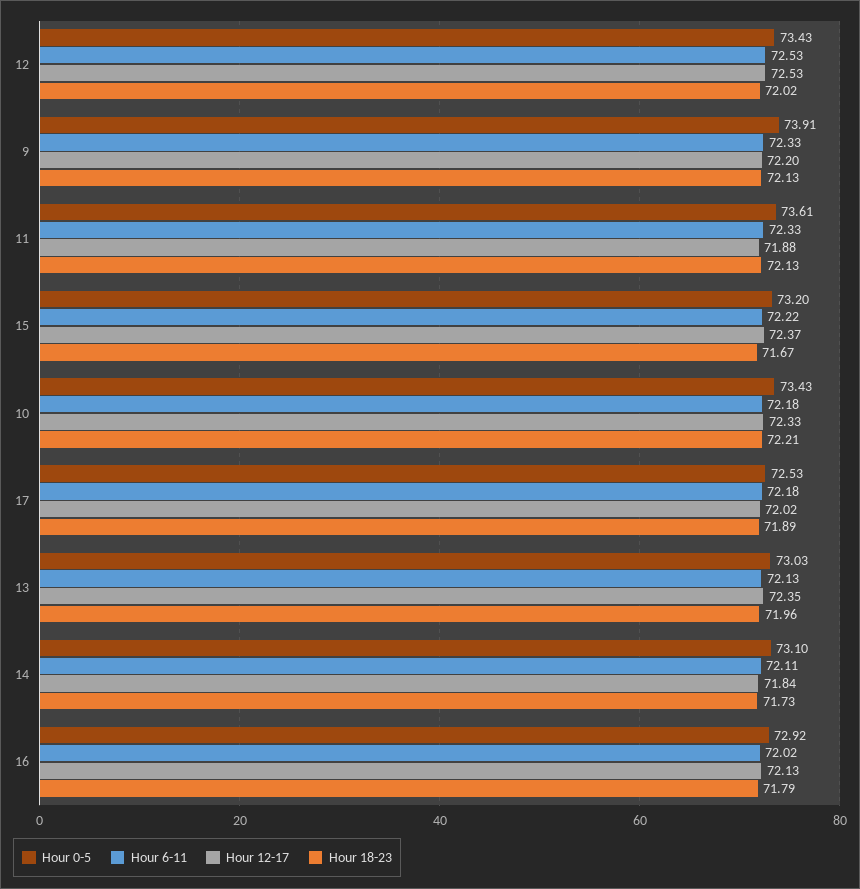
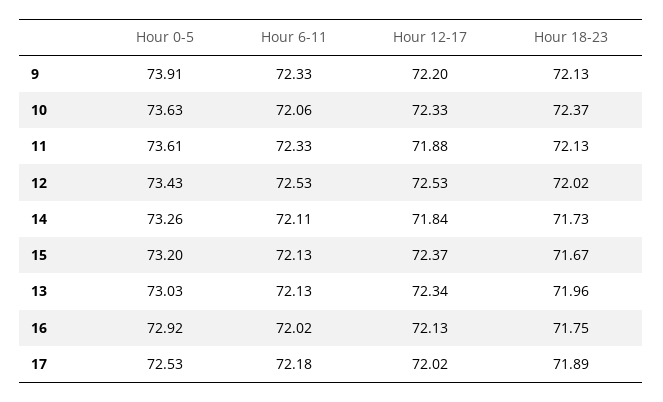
Hour 6-11, 15: 72.22 -> 72.13
Hour 0-5, 10: 73.43 -> 73.63
Hour 6-11, 10: 72.18 -> 72.06
Hour 18-23, 10: 72.21 -> 72.37
Hour 12-17, 13: 72.35 -> 72.34
Hour 0-5, 14: 73.1 -> 73.26
Hour 18-23, 16: 71.79 -> 71.75

